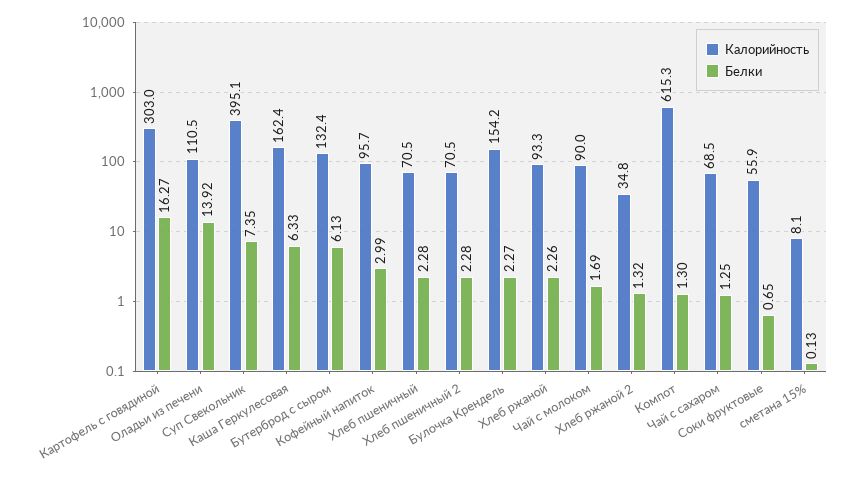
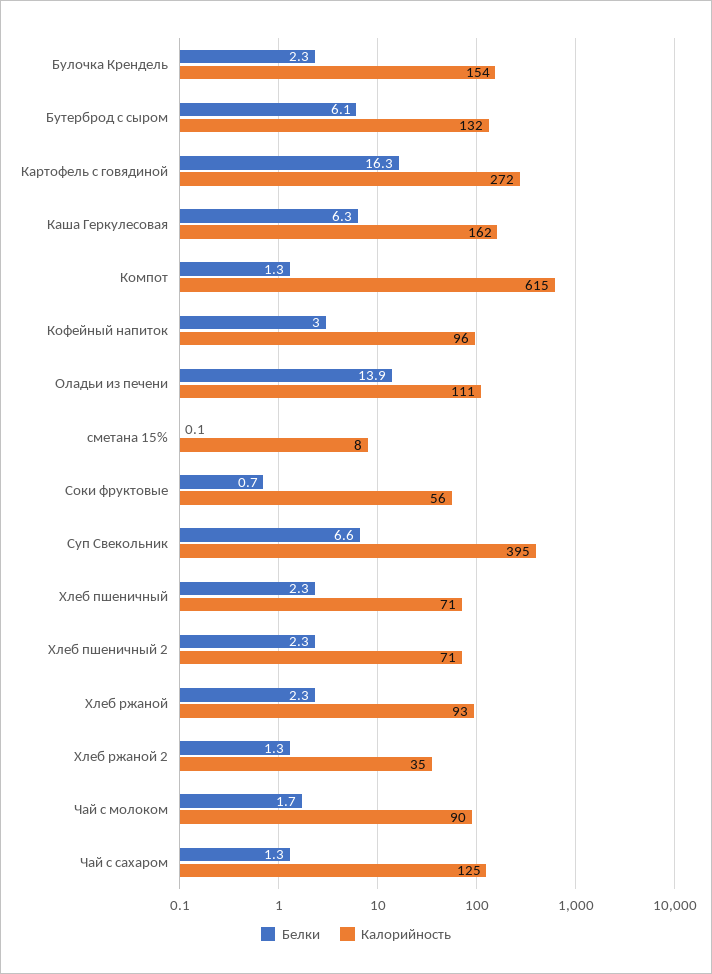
Калорийность, Картофель с говядиной: 303 -> 272
Белки, Суп Свекольник: 7.35 -> 6.6
Калорийность, Чай с сахаром: 68.5 -> 125

